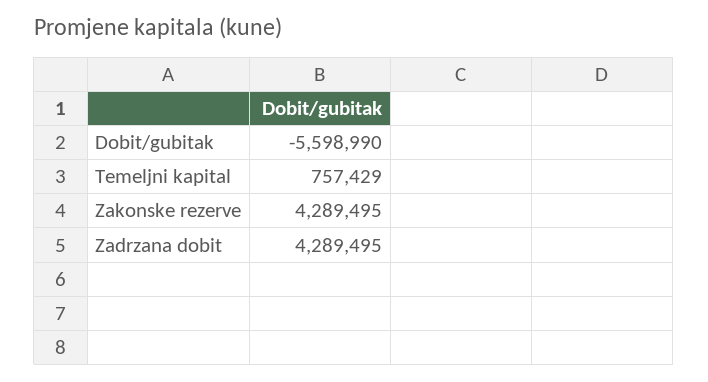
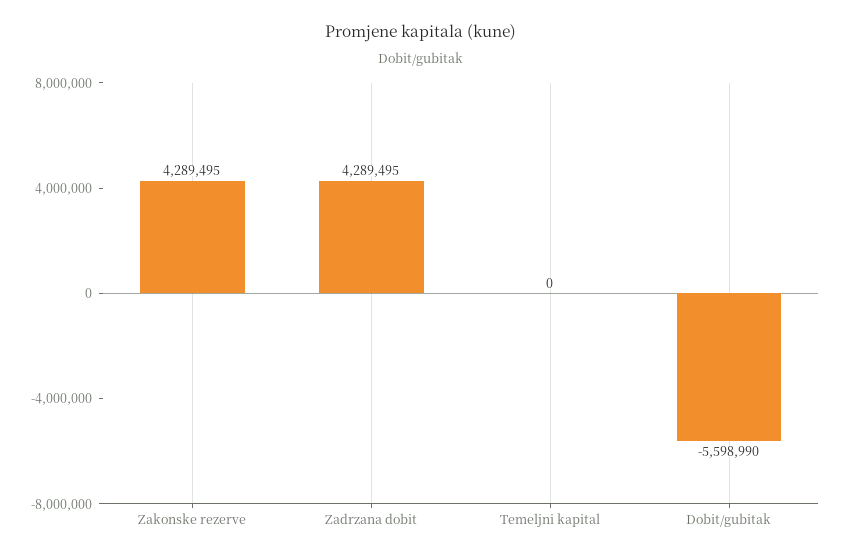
Temeljni kapital: 757429 -> 0

